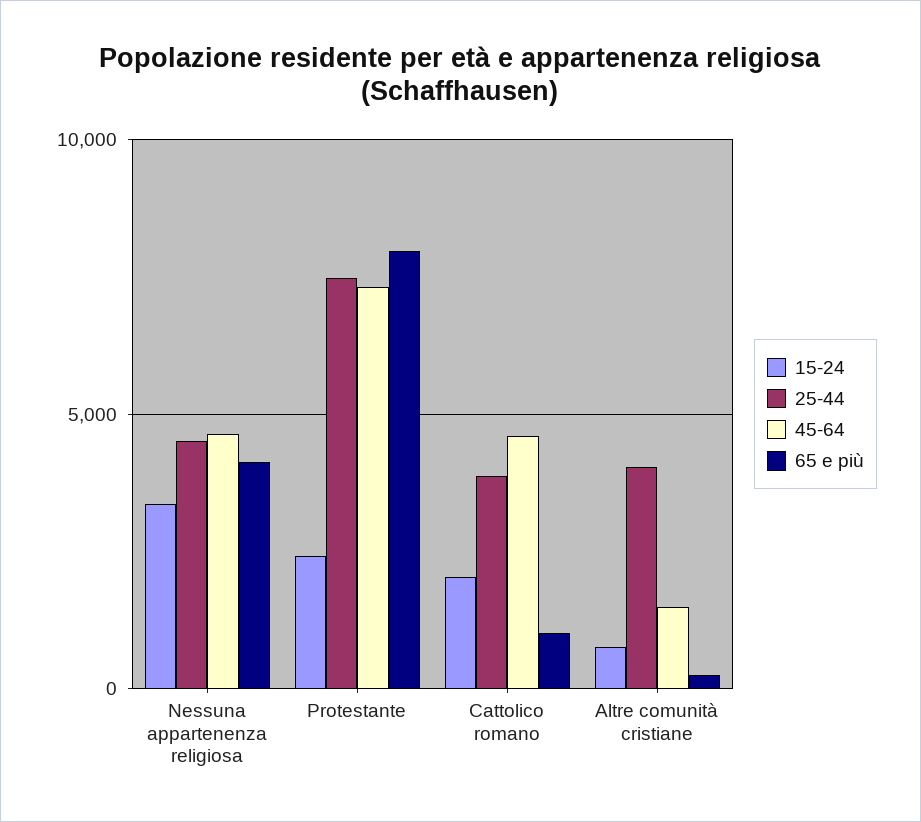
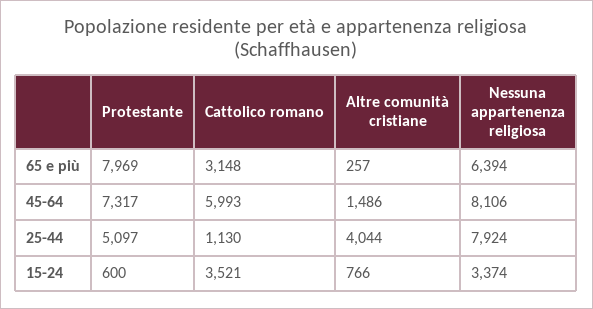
25-44, Nessuna appartenenza religiosa: 4500 -> 7924
45-64, Nessuna appartenenza religiosa: 4500 -> 8106
65 e più, Nessuna appartenenza religiosa: 4000 -> 6394
15-24, Protestante: 2500 -> 600
25-44, Protestante: 7500 -> 5097
15-24, Cattolico romano: 2000 -> 3521
25-44, Cattolico romano: 4000 -> 1130
45-64, Cattolico romano: 4500 -> 5993
65 e più, Cattolico romano: 1000 -> 3148

